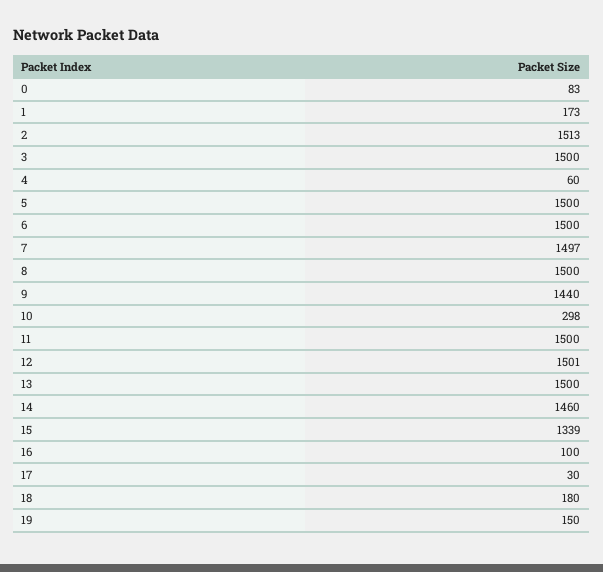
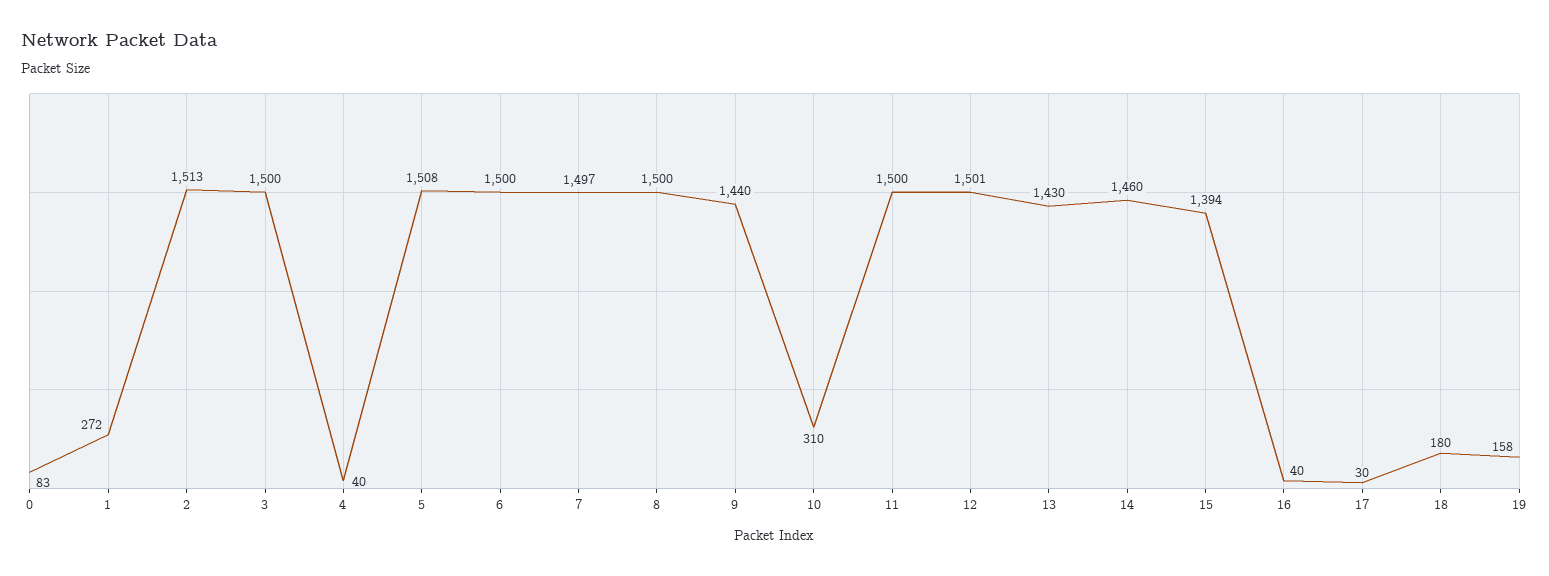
1: 173 -> 272
4: 60 -> 40
5: 1500 -> 1508
10: 298 -> 310
13: 1500 -> 1430
15: 1339 -> 1394
16: 100 -> 40
19: 150 -> 158

